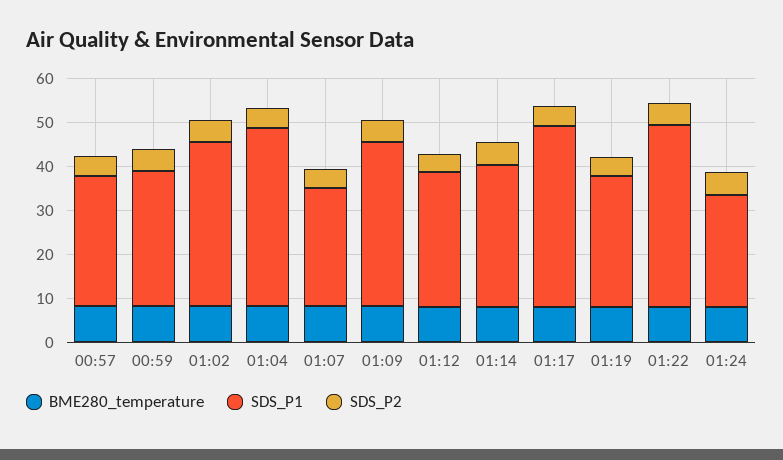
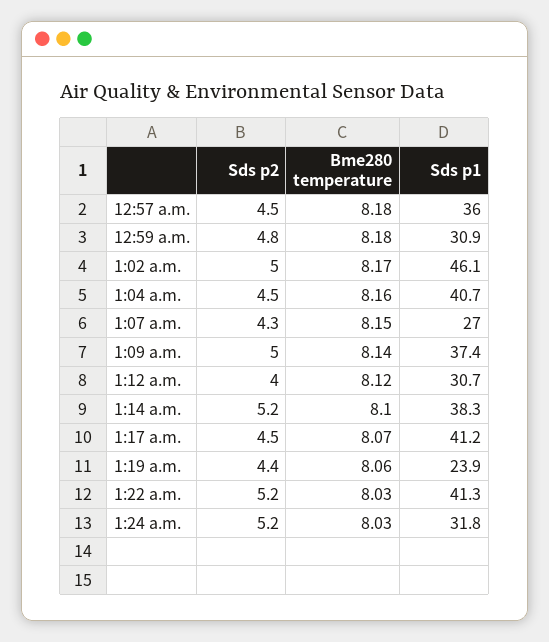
SDS_P1, 00:57: 30 -> 36
SDS_P1, 01:02: 38 -> 46.1
SDS_P1, 01:14: 32 -> 38.3
SDS_P1, 01:19: 30 -> 23.9
SDS_P1, 01:24: 26 -> 31.8

